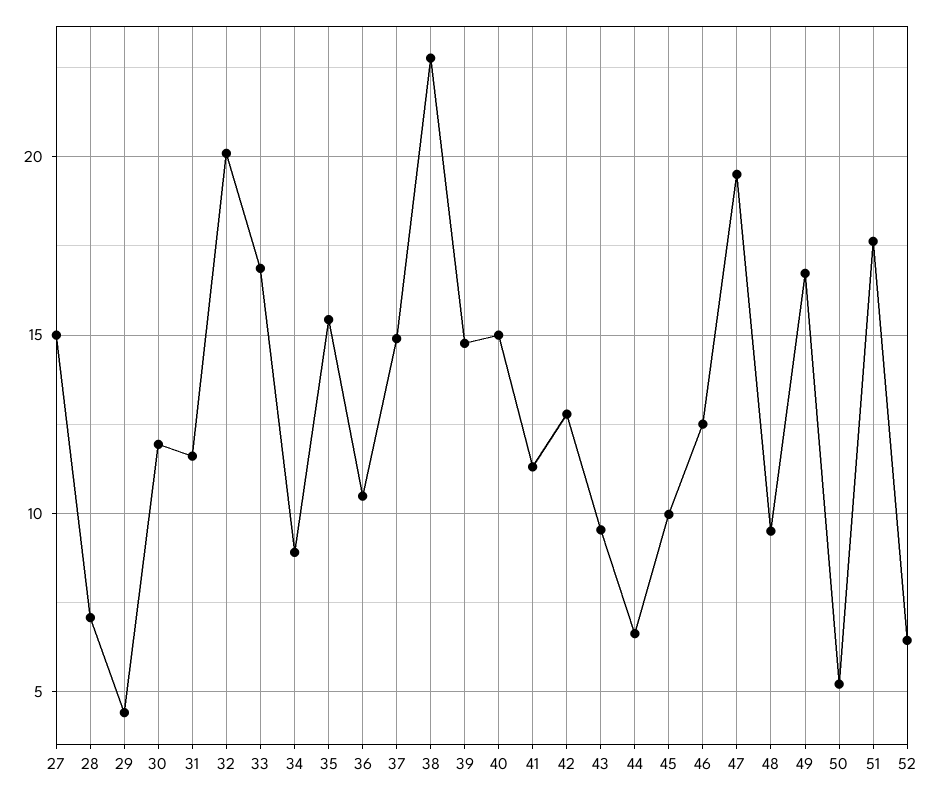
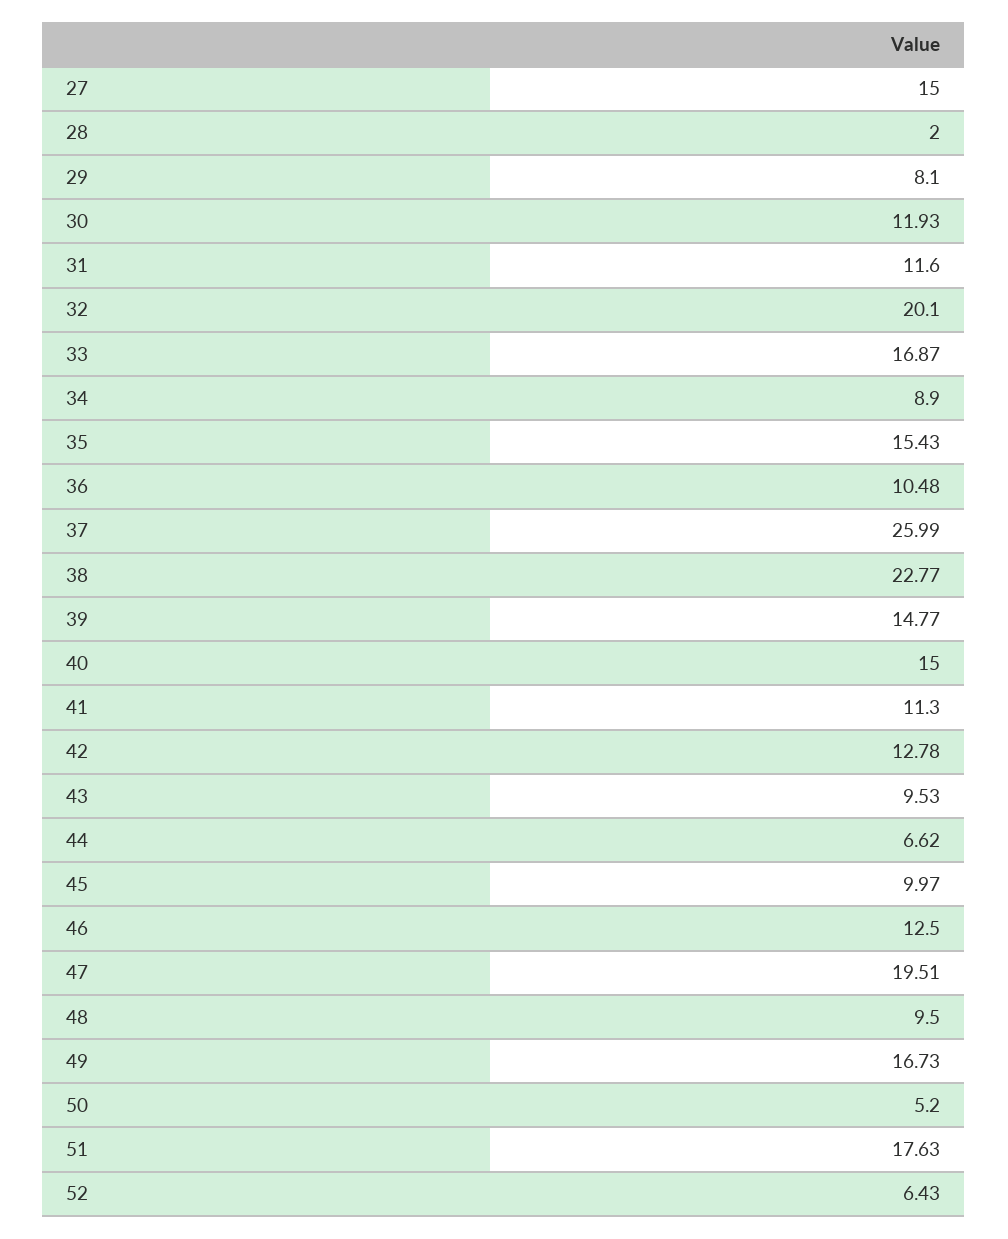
28: 7 -> 2
29: 4.5 -> 8.1
37: 15 -> 25.99

